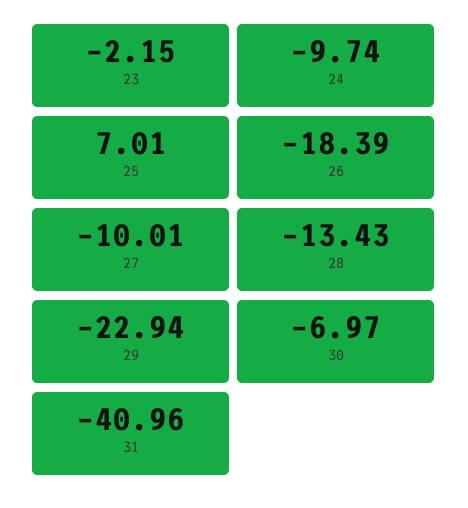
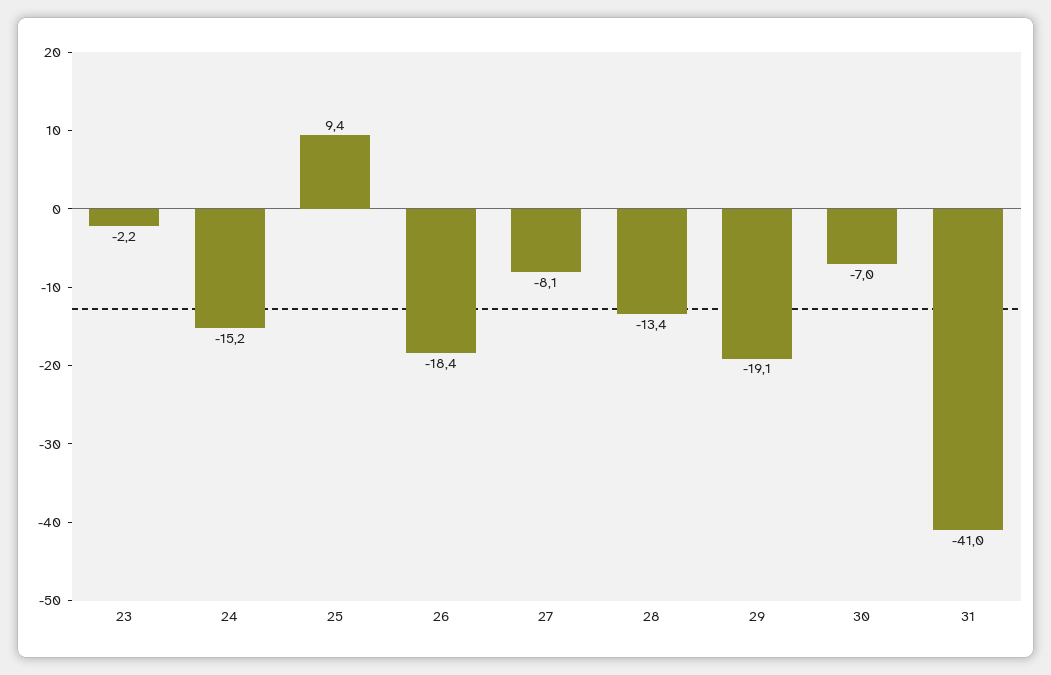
24: -9.74 -> -15.2
25: 7.01 -> 9.4
27: -10.01 -> -8.1
29: -22.94 -> -19.1

